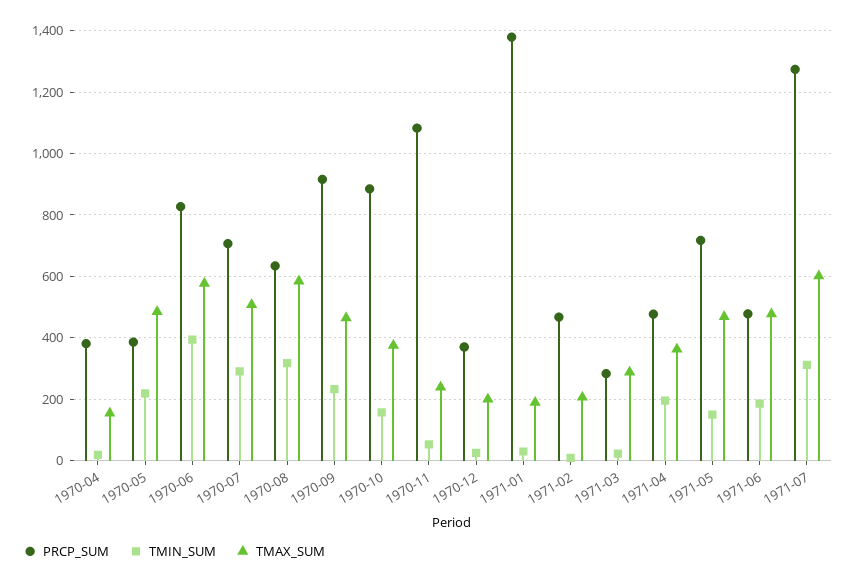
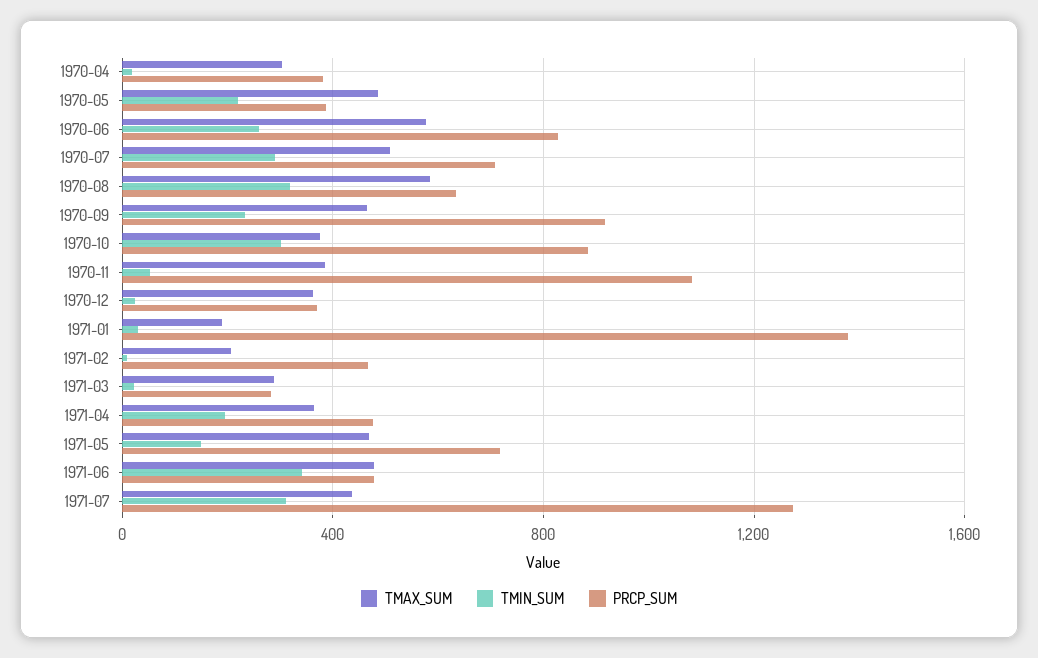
TMAX_SUM, 1970-04: 160 -> 300
TMIN_SUM, 1970-06: 400 -> 250
TMIN_SUM, 1970-10: 160 -> 300
TMAX_SUM, 1970-11: 240 -> 400
TMAX_SUM, 1970-12: 200 -> 350
TMIN_SUM, 1971-06: 180 -> 350
TMAX_SUM, 1971-07: 600 -> 450

